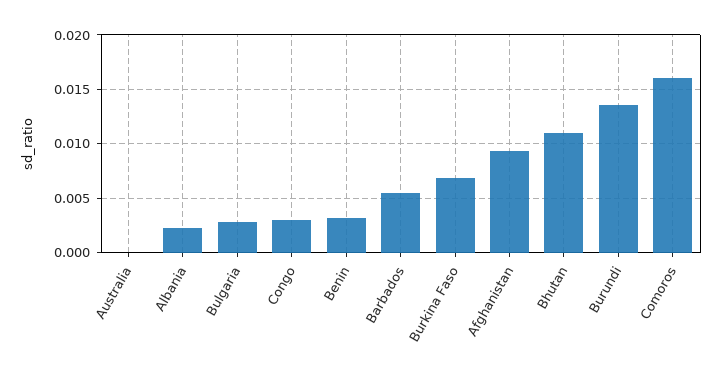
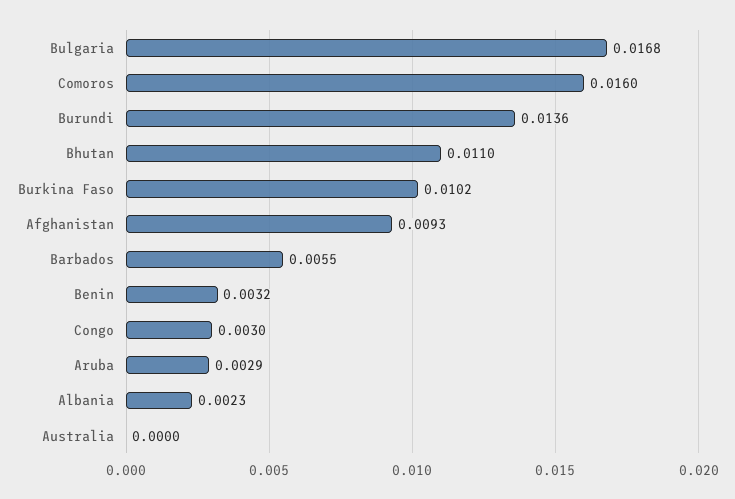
Bulgaria: 0.003 -> 0.0168
Burkina Faso: 0.007 -> 0.0102
Aruba: none -> 0.0029

